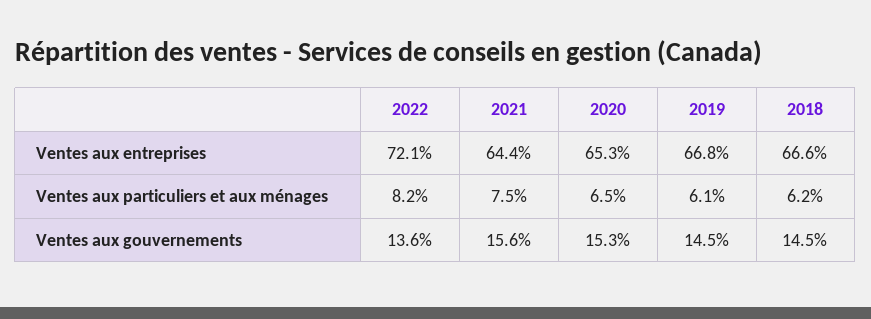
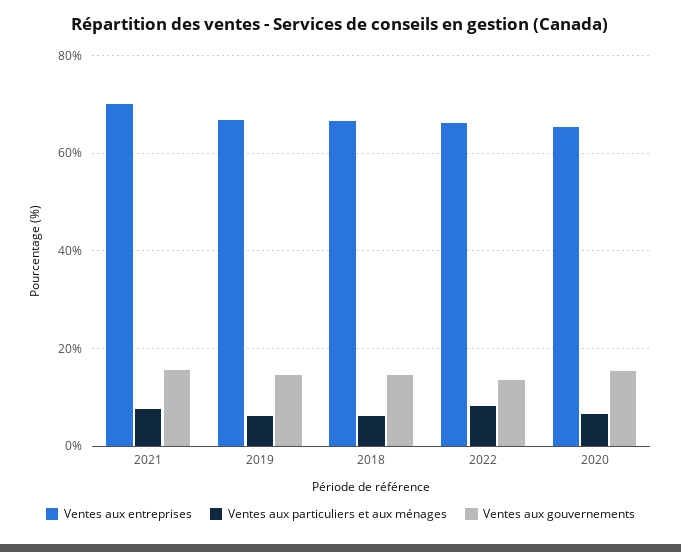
Ventes aux entreprises, 2022: 72.1 -> 66
Ventes aux entreprises, 2021: 64.4 -> 70

